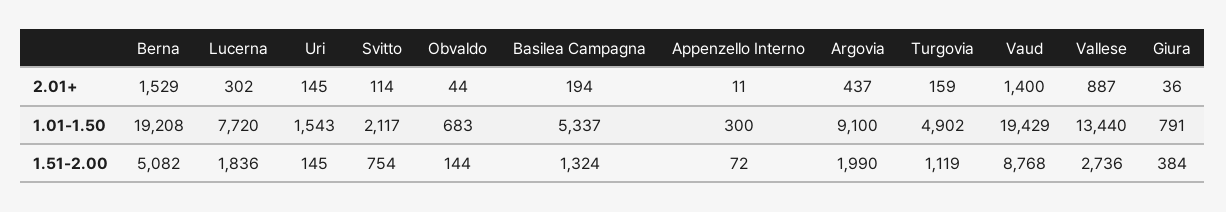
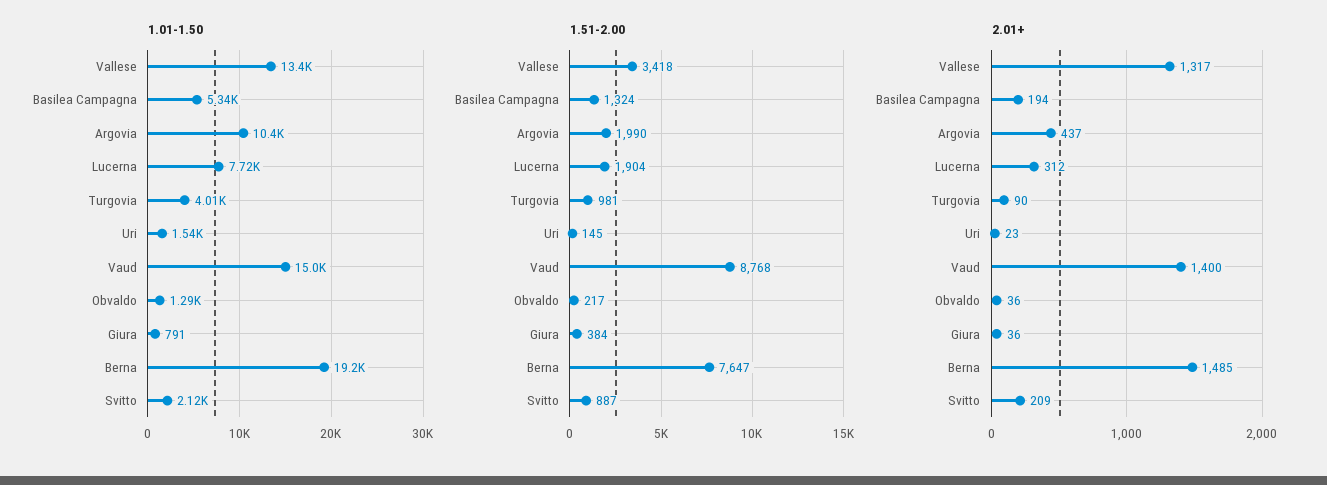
2.01+, Berna: 1529 -> 1485
2.01+, Lucerna: 302 -> 312
2.01+, Uri: 145 -> 23
2.01+, Svitto: 114 -> 209
2.01+, Obvaldo: 44 -> 36
2.01+, Appenzello Interno: 11 -> none
2.01+, Turgovia: 159 -> 90
2.01+, Vallese: 887 -> 1317
1.01-1.50, Obvaldo: 683 -> 1290
1.01-1.50, Appenzello Interno: 300 -> none
1.01-1.50, Argovia: 9100 -> 10400
1.01-1.50, Turgovia: 4902 -> 4010
1.01-1.50, Vaud: 19429 -> 15000
1.51-2.00, Berna: 5082 -> 7647
1.51-2.00, Lucerna: 1836 -> 1904
1.51-2.00, Svitto: 754 -> 887
1.51-2.00, Obvaldo: 144 -> 217
1.51-2.00, Appenzello Interno: 72 -> none
1.51-2.00, Turgovia: 1119 -> 981
1.51-2.00, Vallese: 2736 -> 3418

